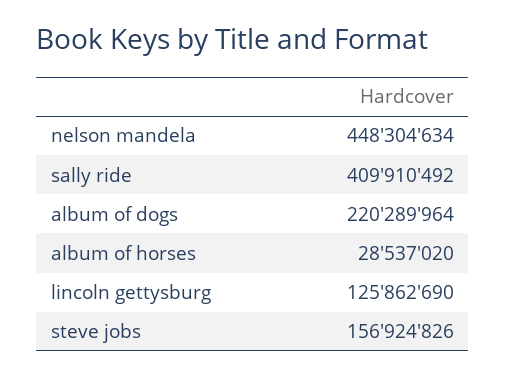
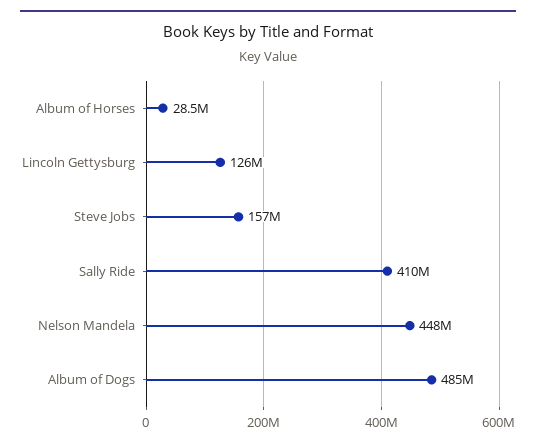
album of dogs: 220289964 -> 485000000

